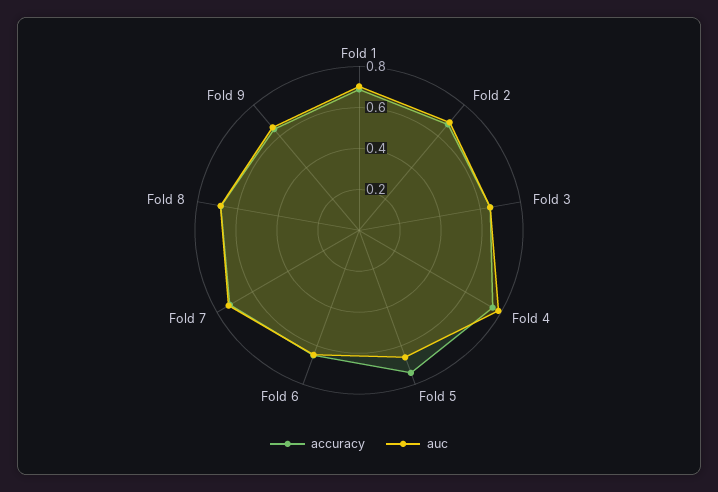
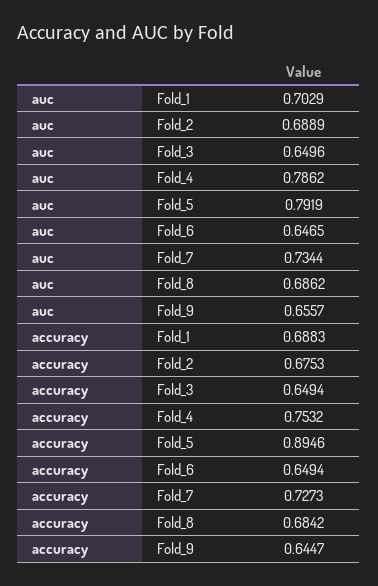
accuracy, Fold 5: 0.75 -> 0.8946
auc, Fold 5: 0.65 -> 0.7919

